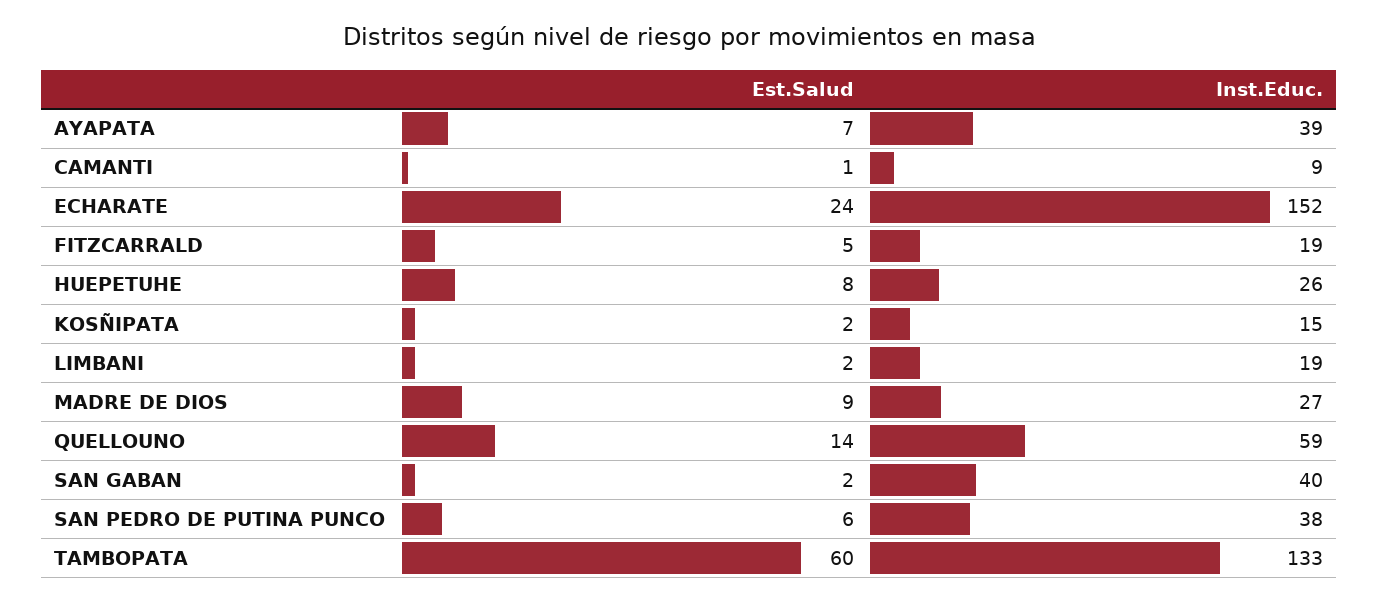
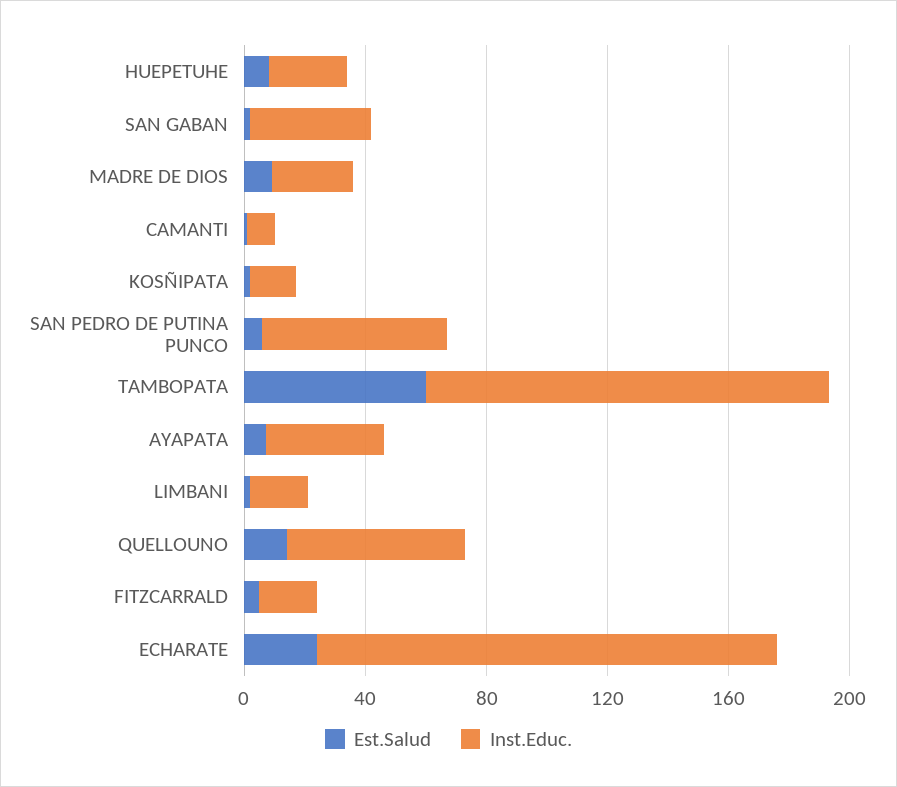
Inst.Educ., SAN PEDRO DE PUTINA PUNCO: 38 -> 60

